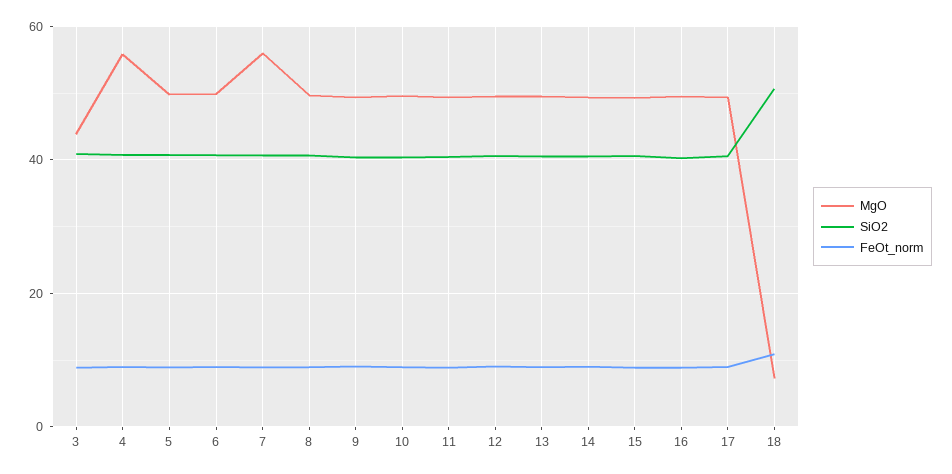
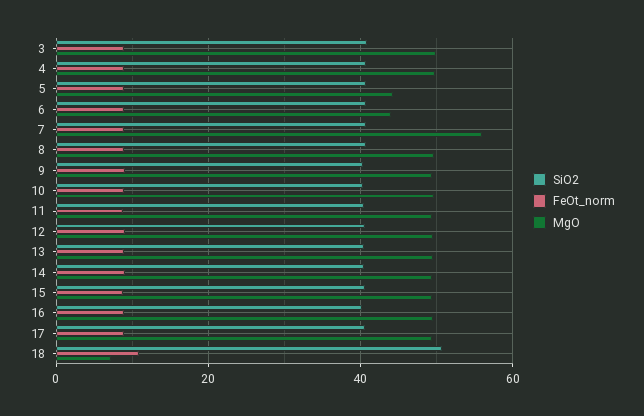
MgO, 3: 44 -> 50
MgO, 4: 56 -> 50
MgO, 5: 50 -> 44
MgO, 6: 50 -> 44

